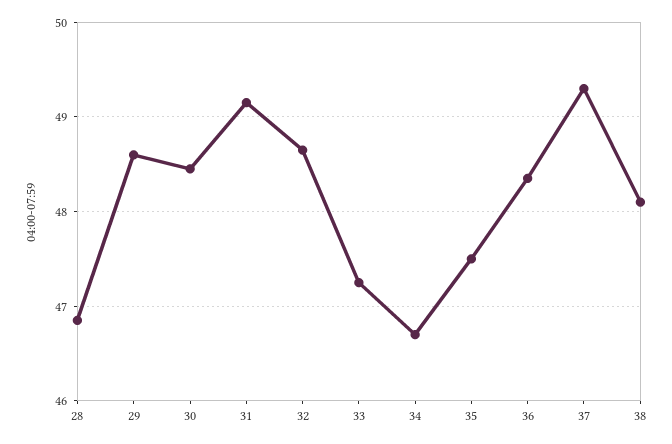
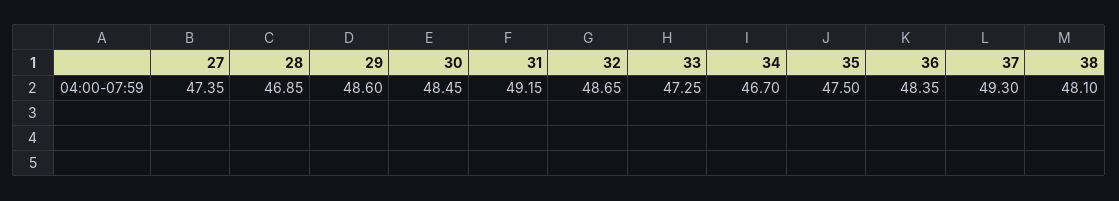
27: none -> 47.35

